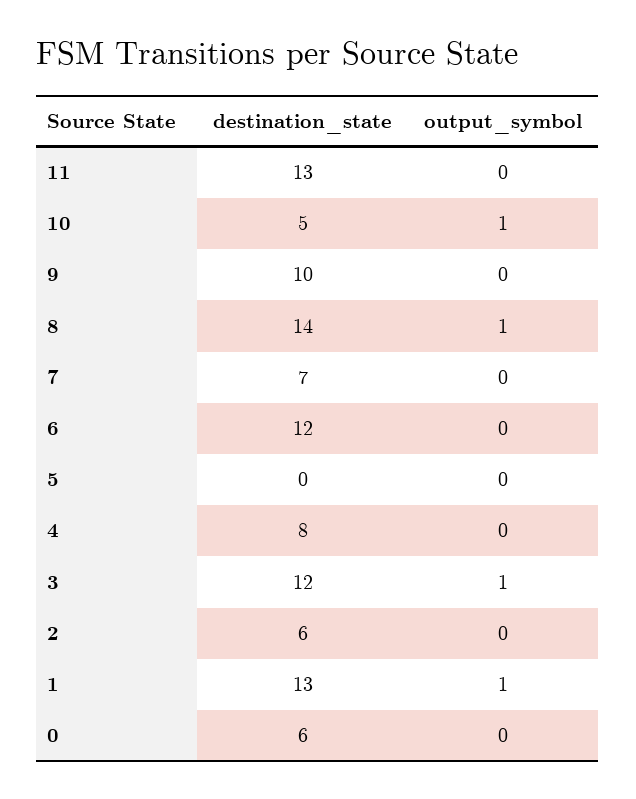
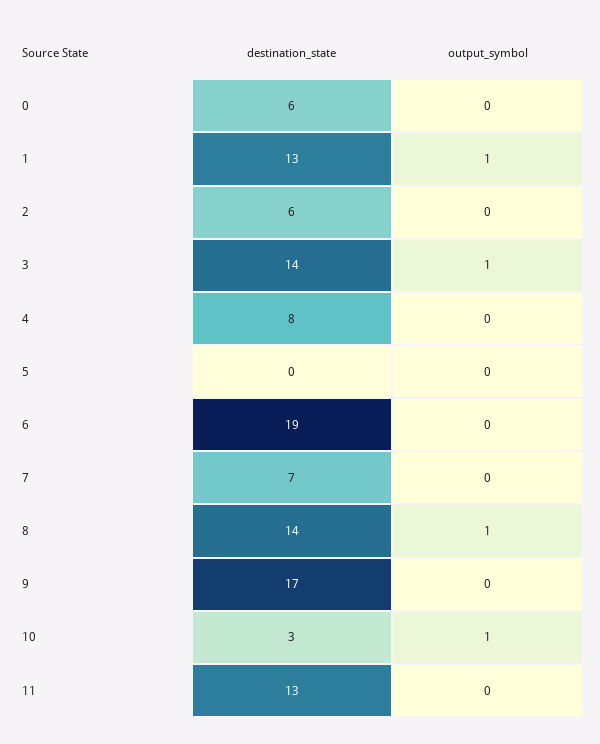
destination_state, 10: 5 -> 3
destination_state, 9: 10 -> 17
destination_state, 6: 12 -> 19
destination_state, 3: 12 -> 14

